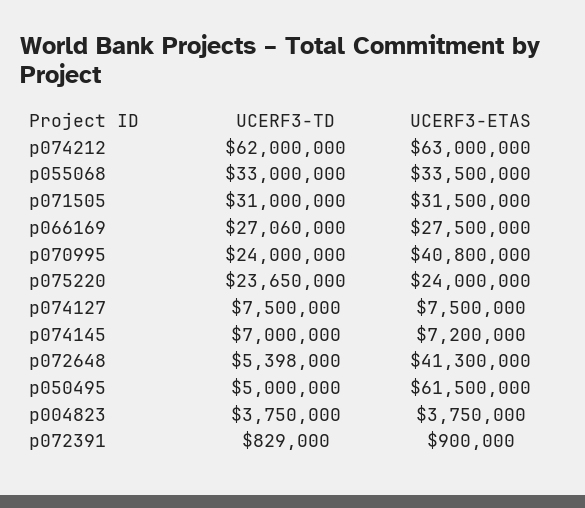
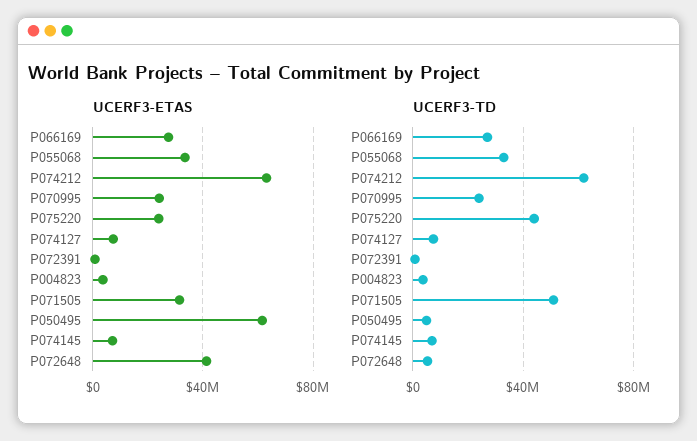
UCERF3-TD, p071505: 31000000 -> 50000000
UCERF3-ETAS, p070995: 40800000 -> 25000000
UCERF3-TD, p075220: 23650000 -> 45000000

